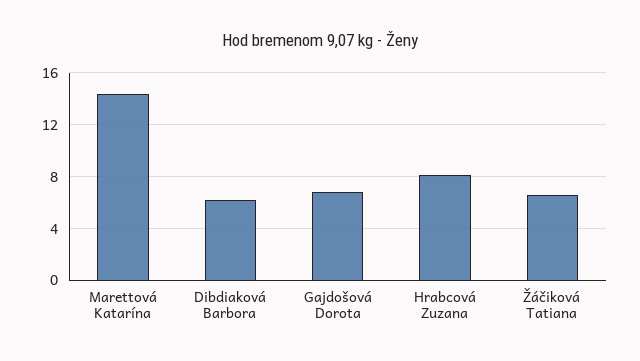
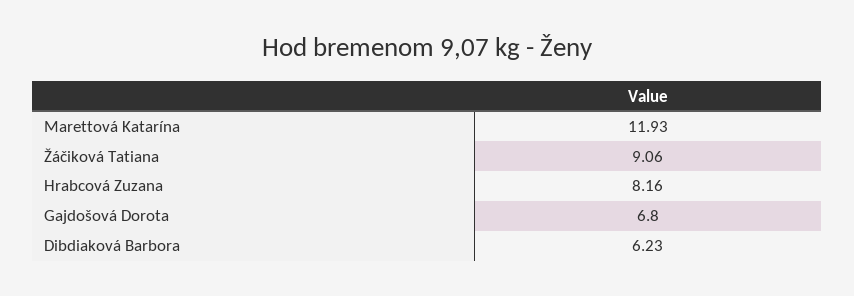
Marettová Katarína: 14.5 -> 11.93
Žáčiková Tatiana: 6.5 -> 9.06

